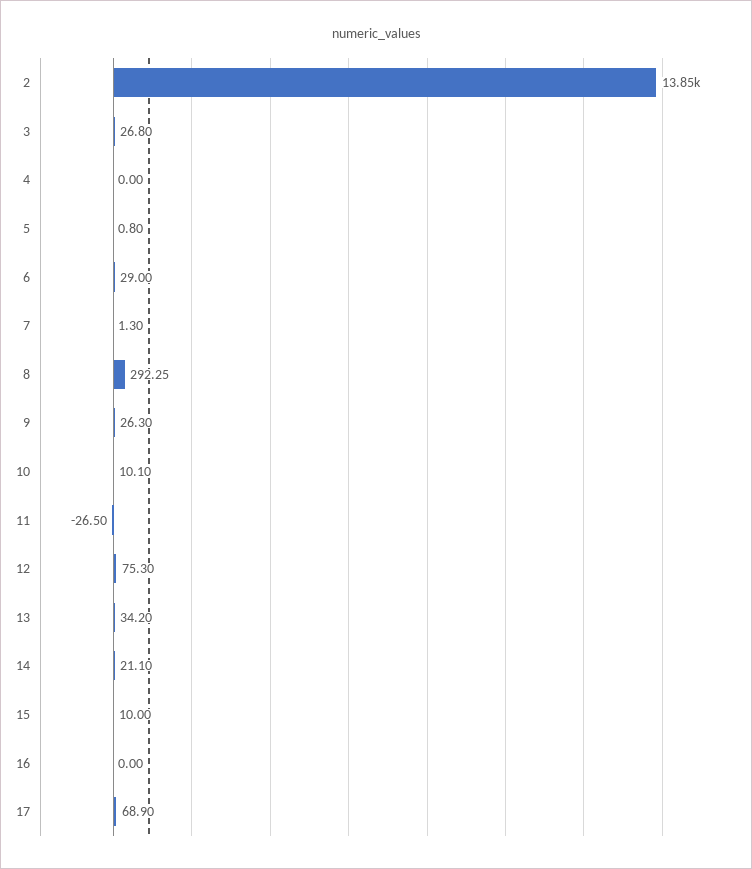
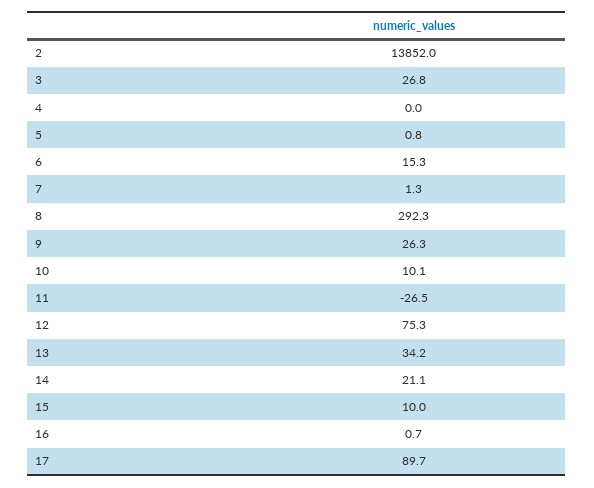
6: 29 -> 15.3
16: 0 -> 0.7
17: 68.9 -> 89.7

